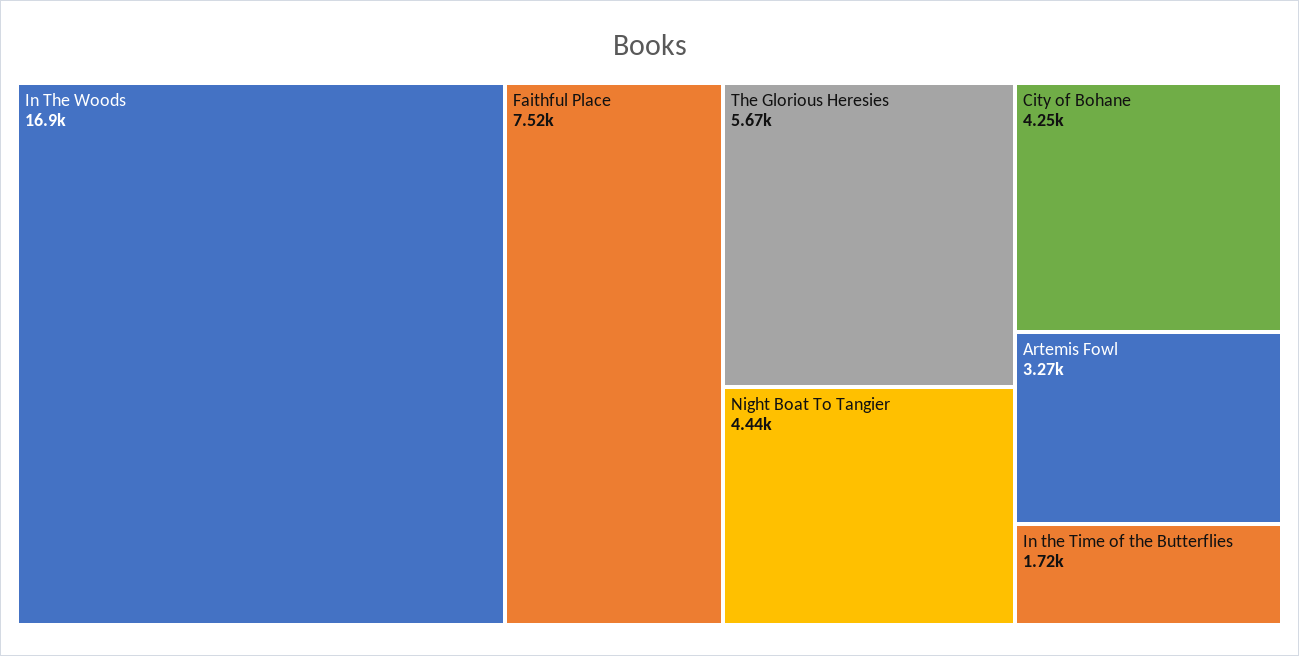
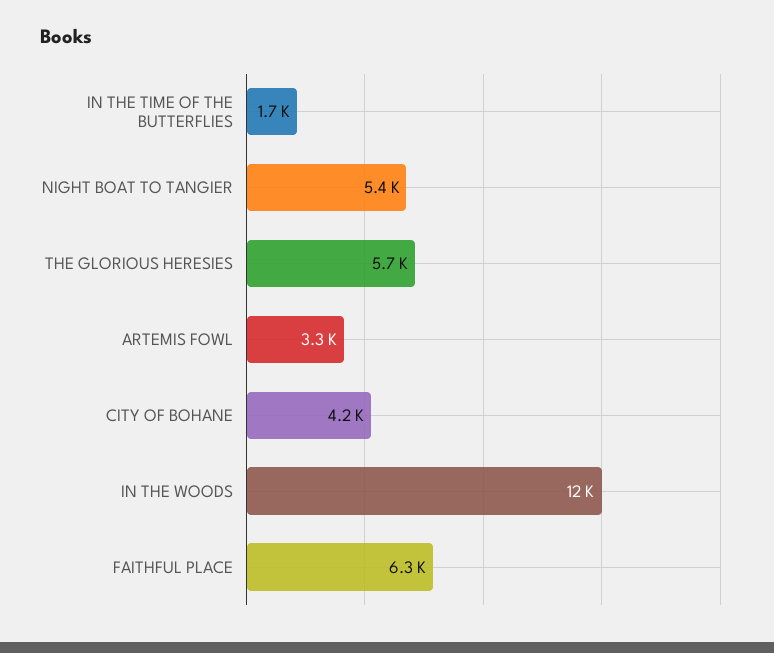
In The Woods: 16900 -> 12000
Faithful Place: 7520 -> 6300
Night Boat To Tangier: 4440 -> 5400

